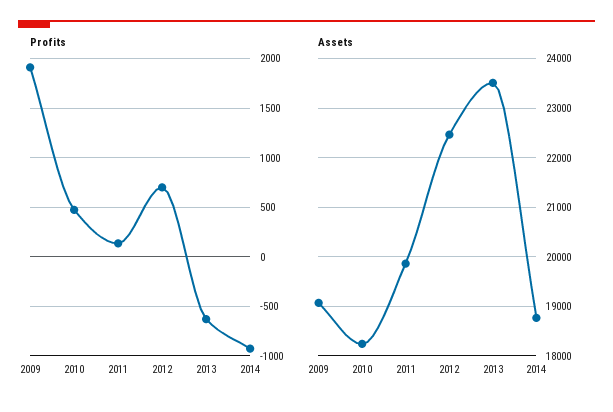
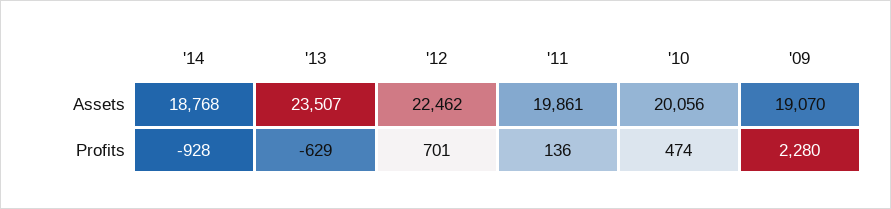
Profits, 2009: 1900 -> 2280
Assets, 2010: 18200 -> 20056

